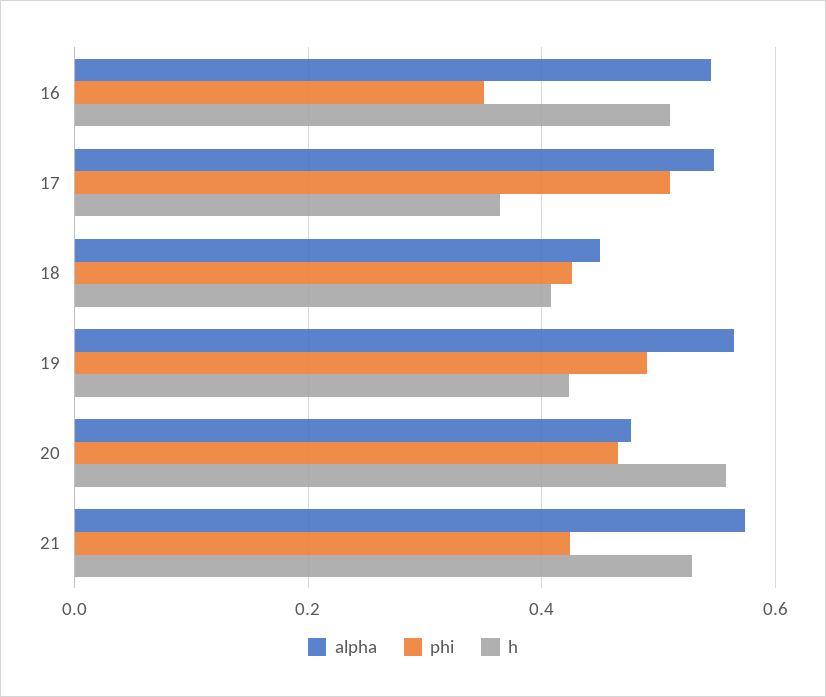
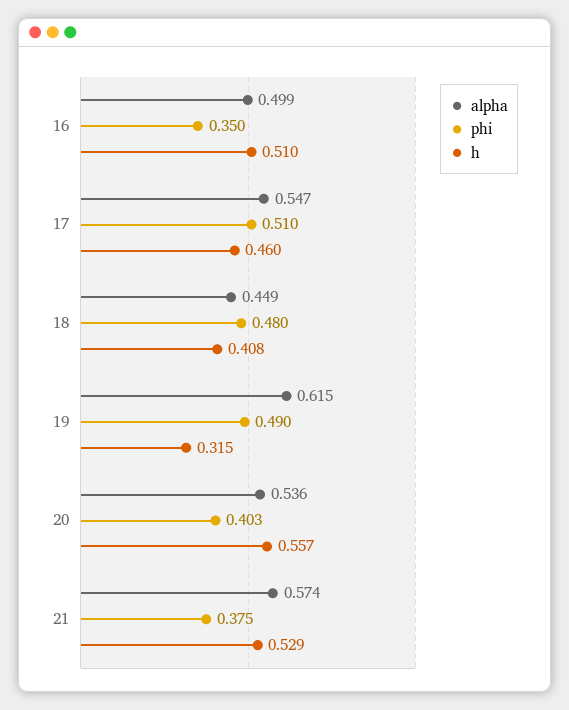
alpha, 16: 0.54 -> 0.499
h, 17: 0.36 -> 0.46
phi, 18: 0.42 -> 0.48
alpha, 19: 0.56 -> 0.615
h, 19: 0.42 -> 0.315
alpha, 20: 0.48 -> 0.536
phi, 20: 0.46 -> 0.403
phi, 21: 0.42 -> 0.375

